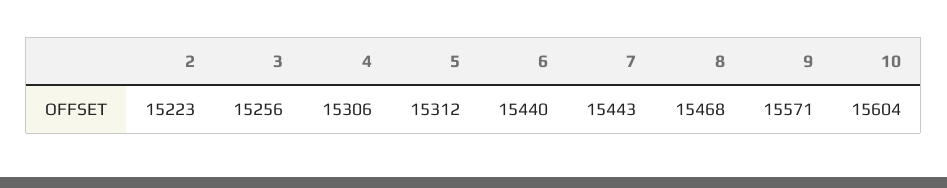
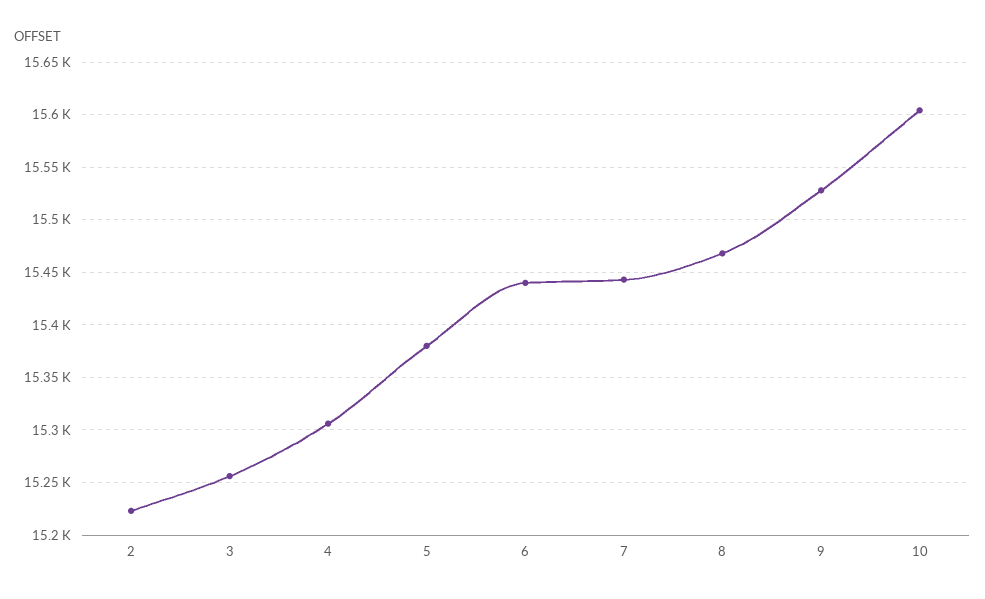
5: 15312 -> 15380
9: 15571 -> 15530

